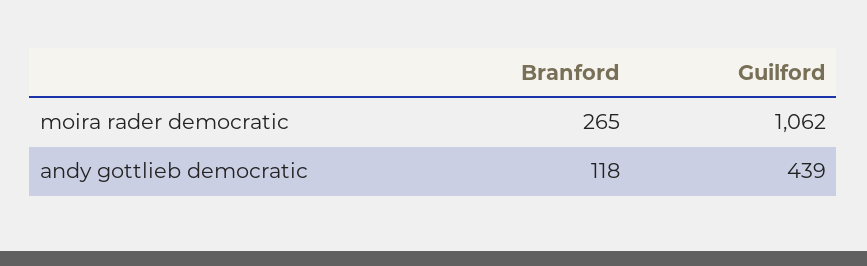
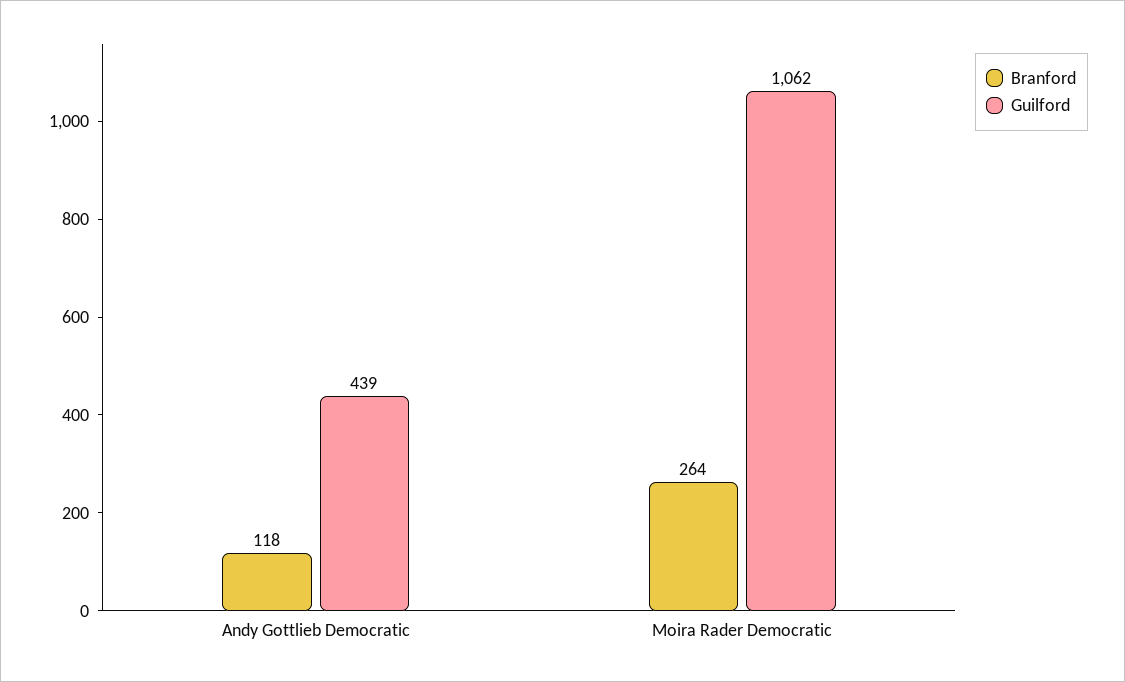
Branford, moira rader democratic: 265 -> 264

